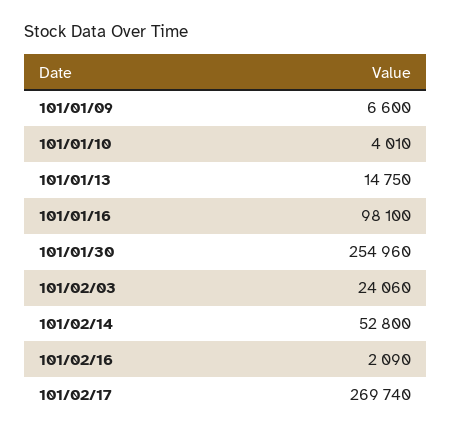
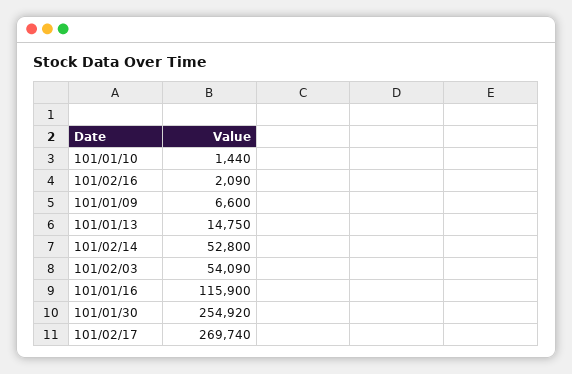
101/01/10: 4010 -> 1440
101/01/16: 98100 -> 115900
101/01/30: 254960 -> 254920
101/02/03: 24060 -> 54090

